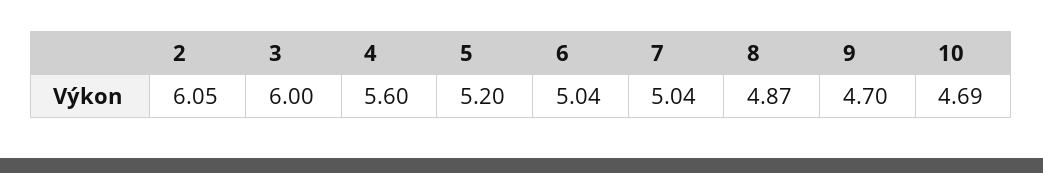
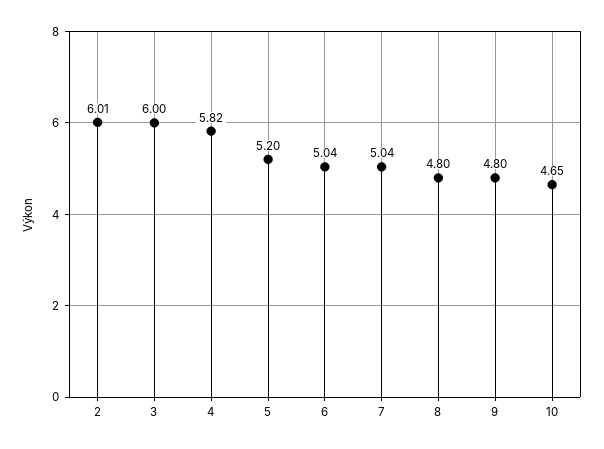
2: 6.05 -> 6.01
4: 5.6 -> 5.82
8: 4.87 -> 4.8
9: 4.7 -> 4.8
10: 4.69 -> 4.65

